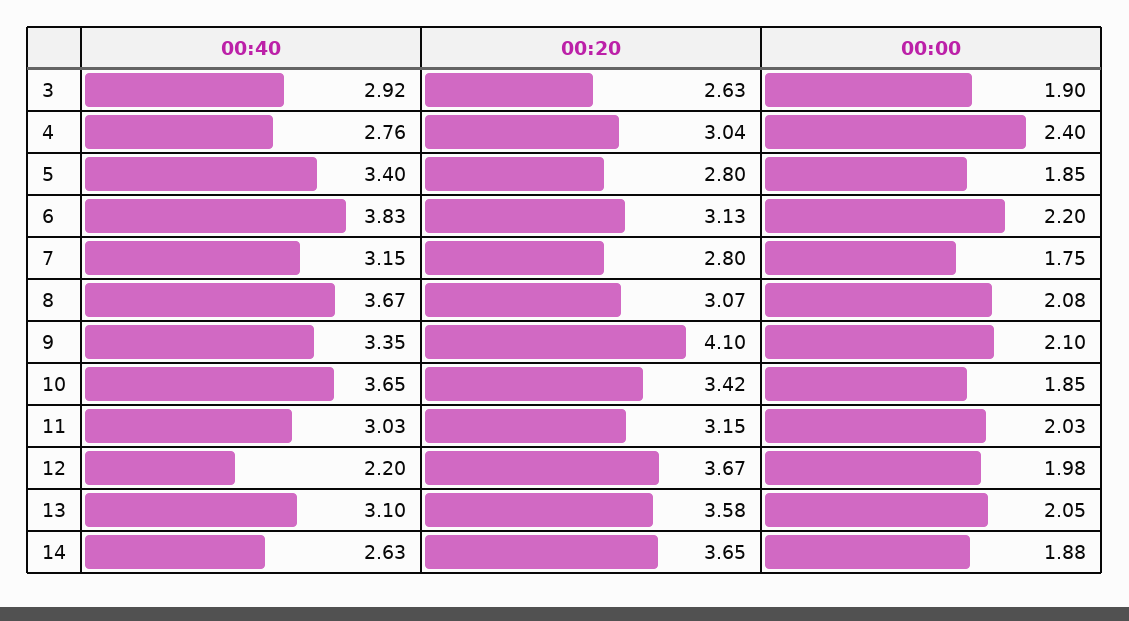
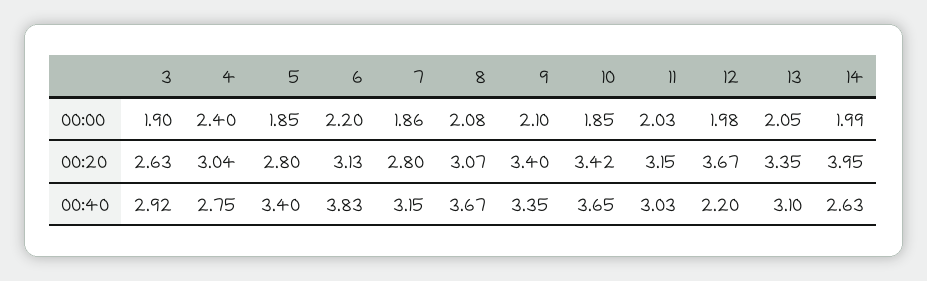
00:40, 4: 2.76 -> 2.75
00:00, 7: 1.75 -> 1.86
00:20, 9: 4.1 -> 3.4
00:20, 13: 3.58 -> 3.35
00:20, 14: 3.65 -> 3.95
00:00, 14: 1.88 -> 1.99

